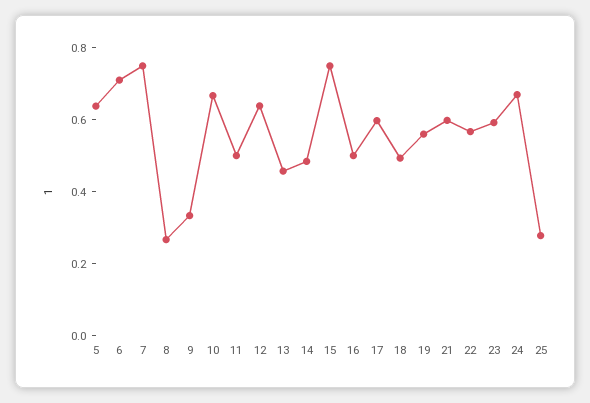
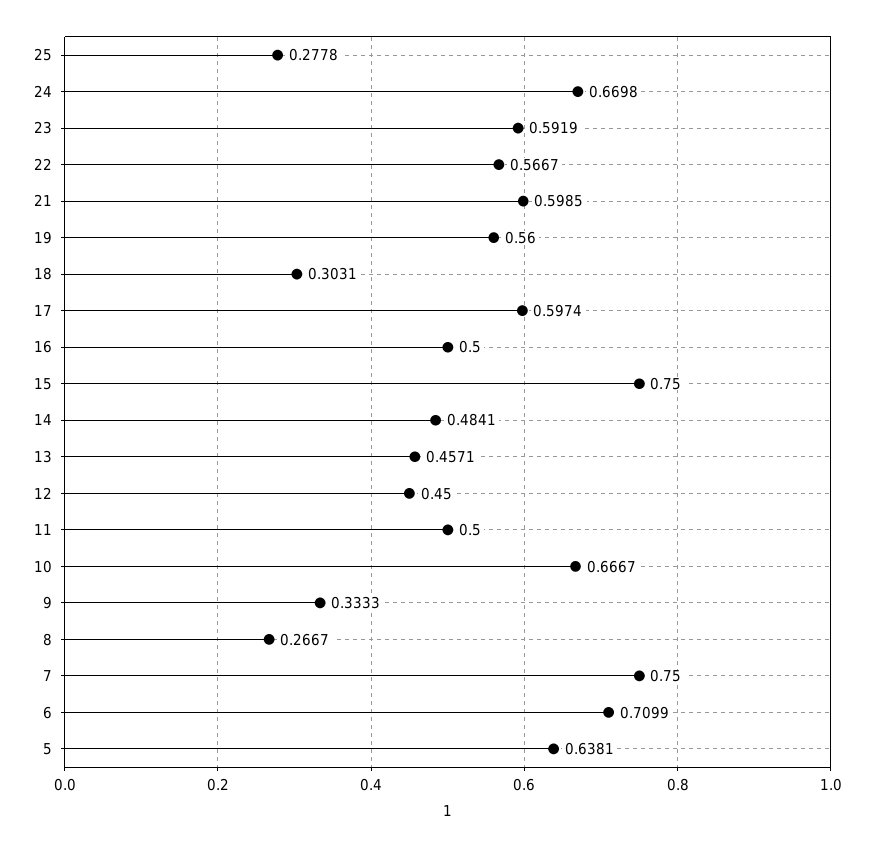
12: 0.65 -> 0.45
18: 0.5 -> 0.3031

